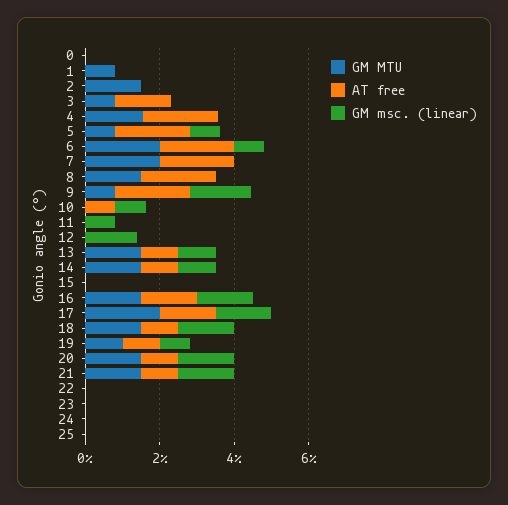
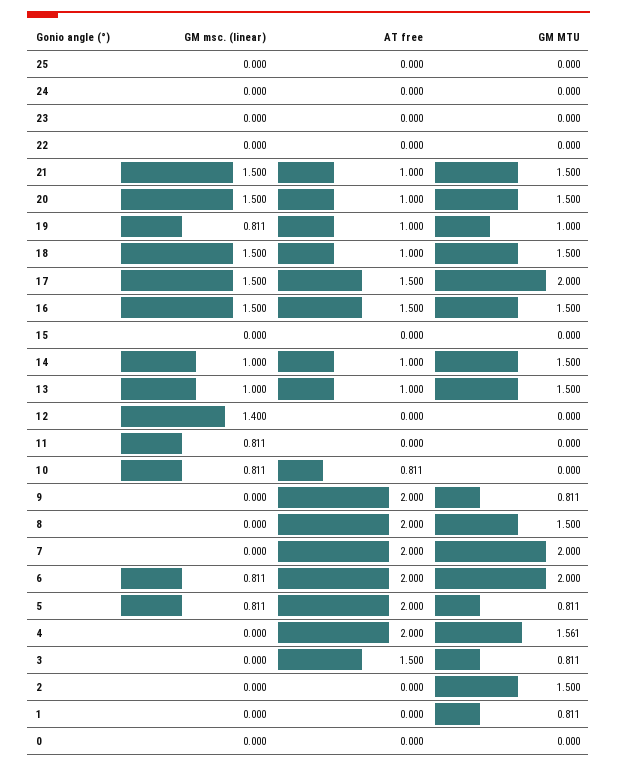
GM msc. (linear), 9: 1.5 -> 0

